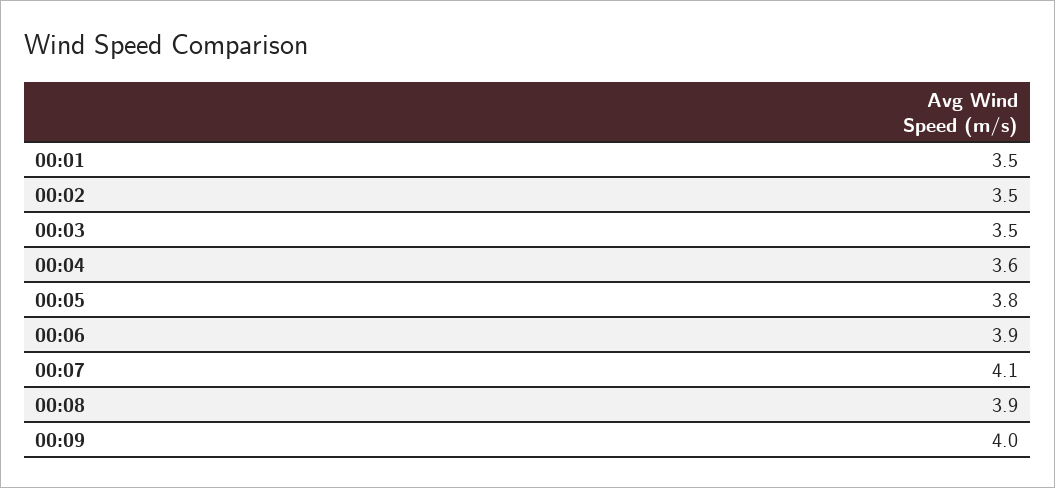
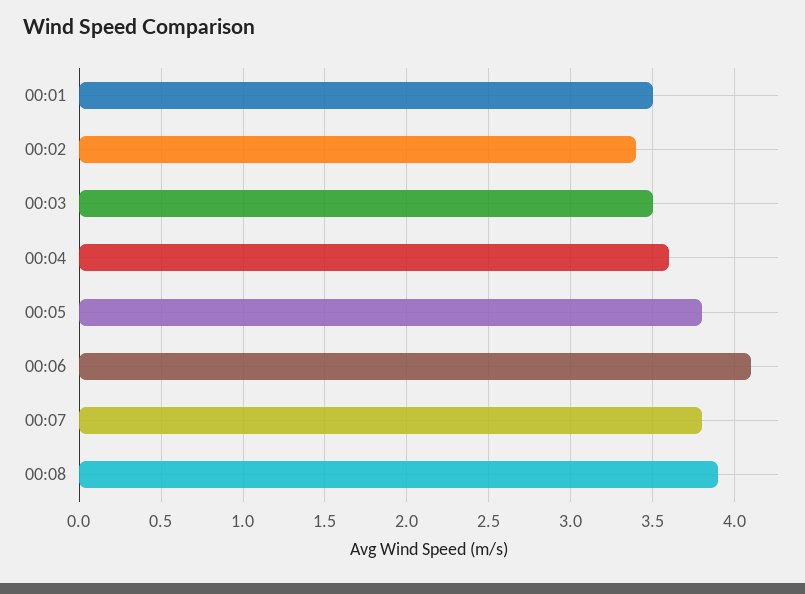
00:02: 3.5 -> 3.4
00:06: 3.9 -> 4.1
00:07: 4.1 -> 3.8
00:09: 4 -> none

